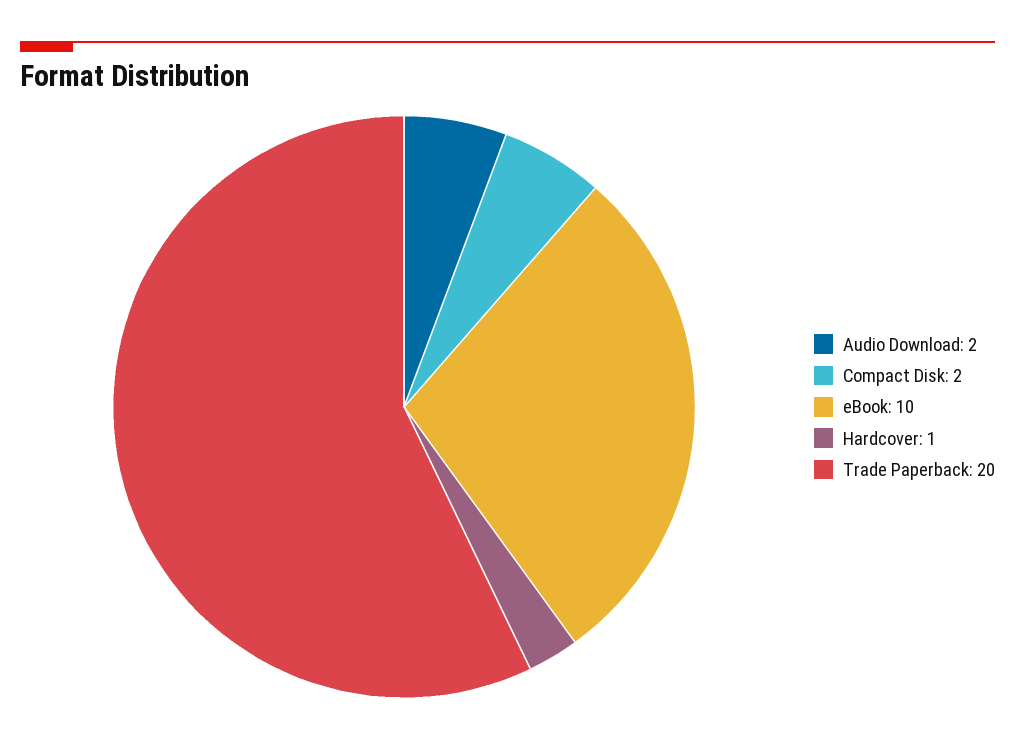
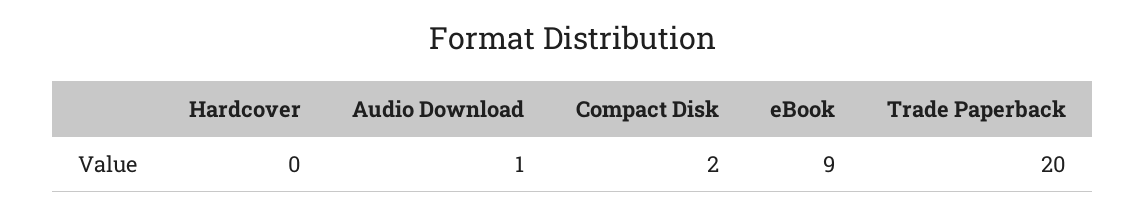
Audio Download: 2 -> 1
eBook: 10 -> 9
Hardcover: 1 -> 0

